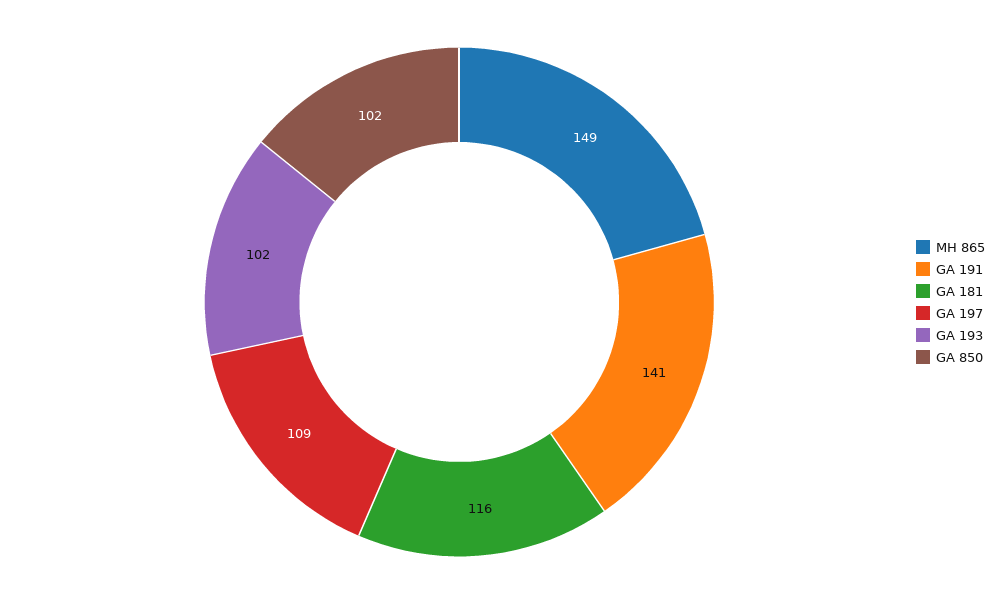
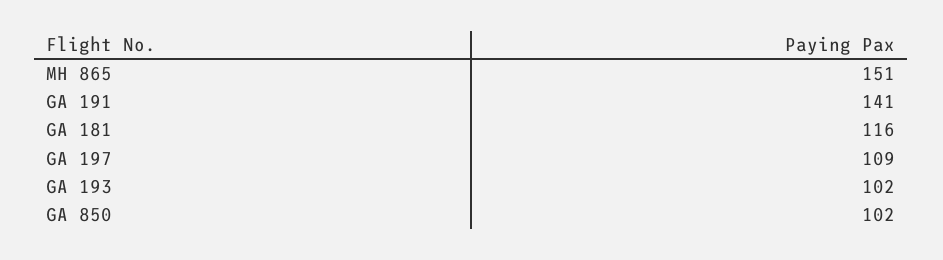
MH 865: 149 -> 151

